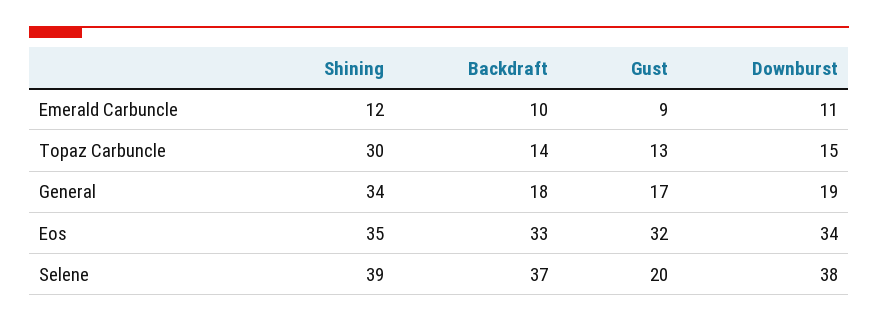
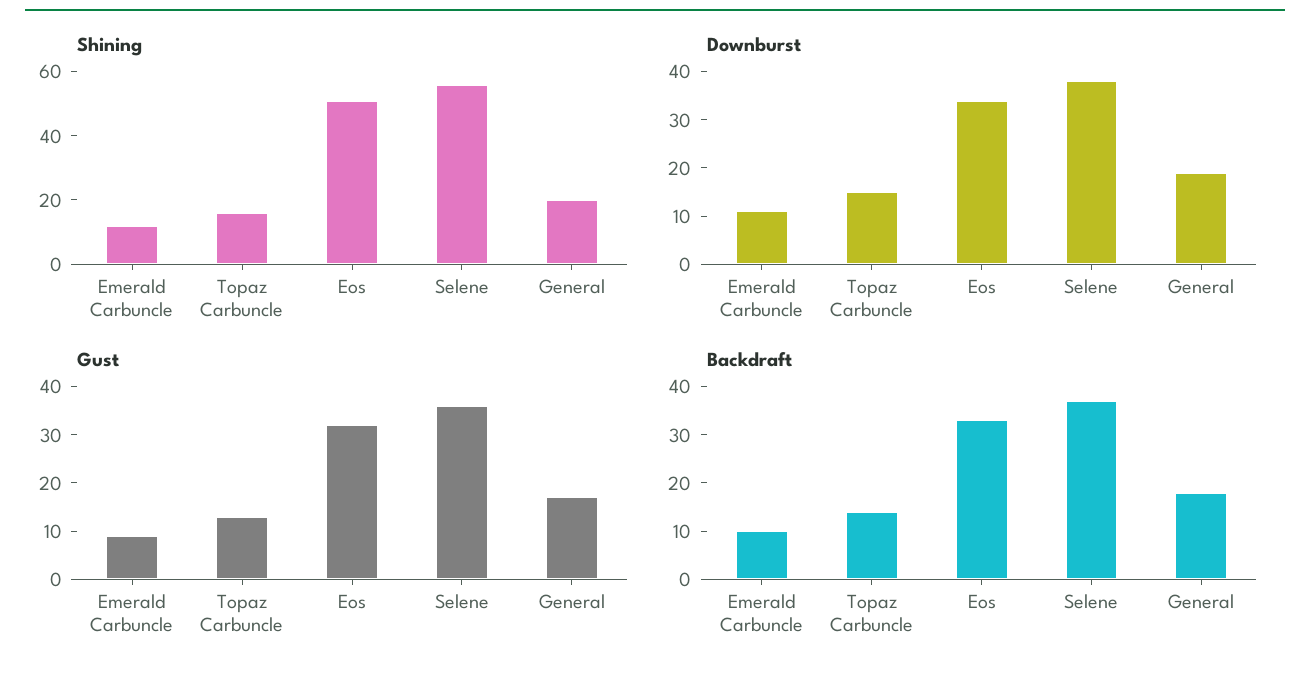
Shining, Topaz Carbuncle: 30 -> 15
Shining, General: 34 -> 20
Shining, Eos: 35 -> 50
Shining, Selene: 39 -> 55
Gust, Selene: 20 -> 35

